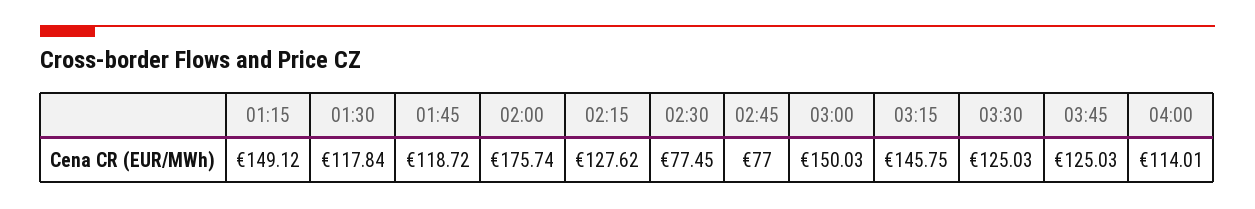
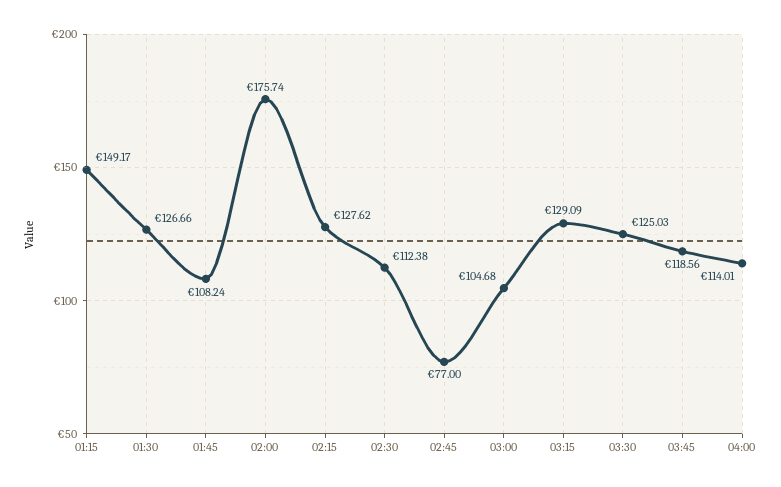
01:15: 149.12 -> 149.17
01:30: 117.84 -> 126.66
01:45: 118.72 -> 108.24
02:30: 77.45 -> 112.38
03:00: 150.03 -> 104.68
03:15: 145.75 -> 129.09
03:45: 125.03 -> 118.56

